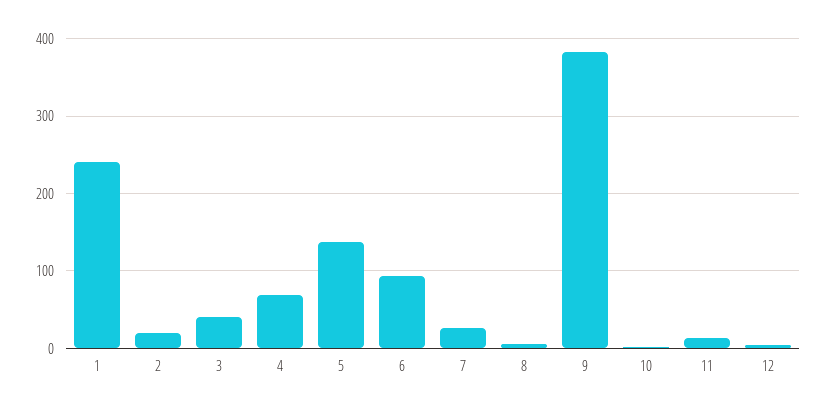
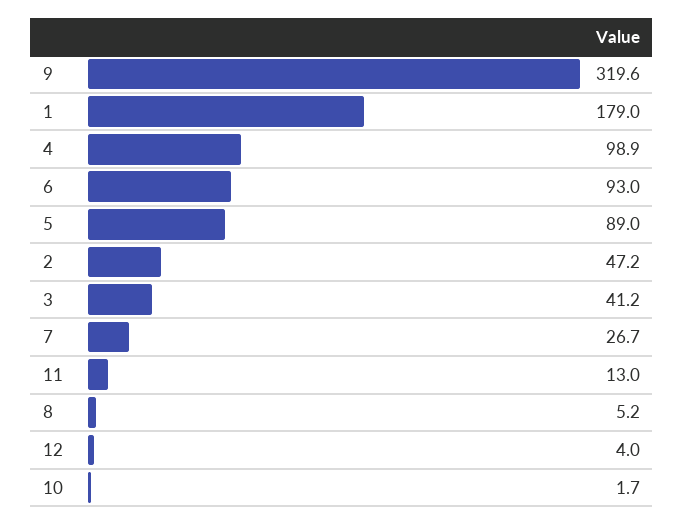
1: 240 -> 179
2: 20 -> 47.2
4: 70 -> 98.9
5: 140 -> 89
9: 380 -> 319.6

